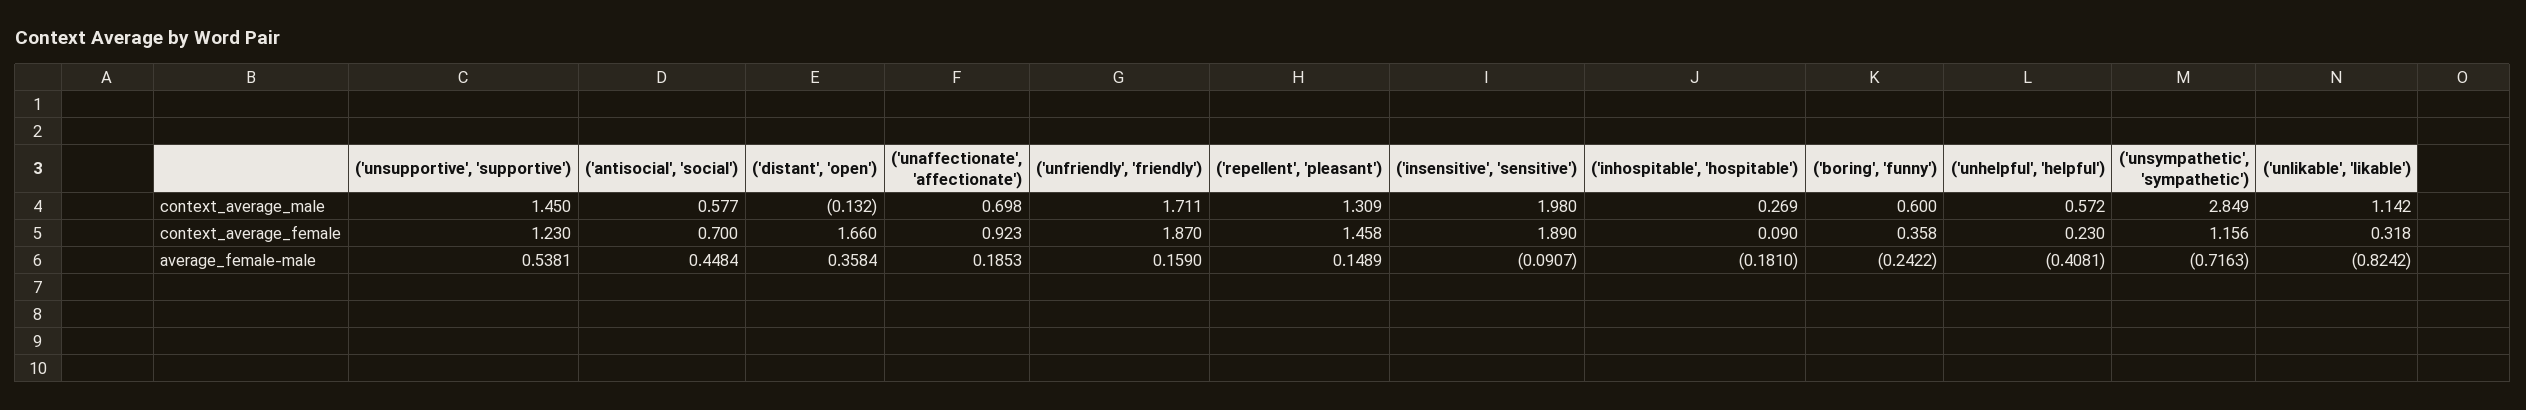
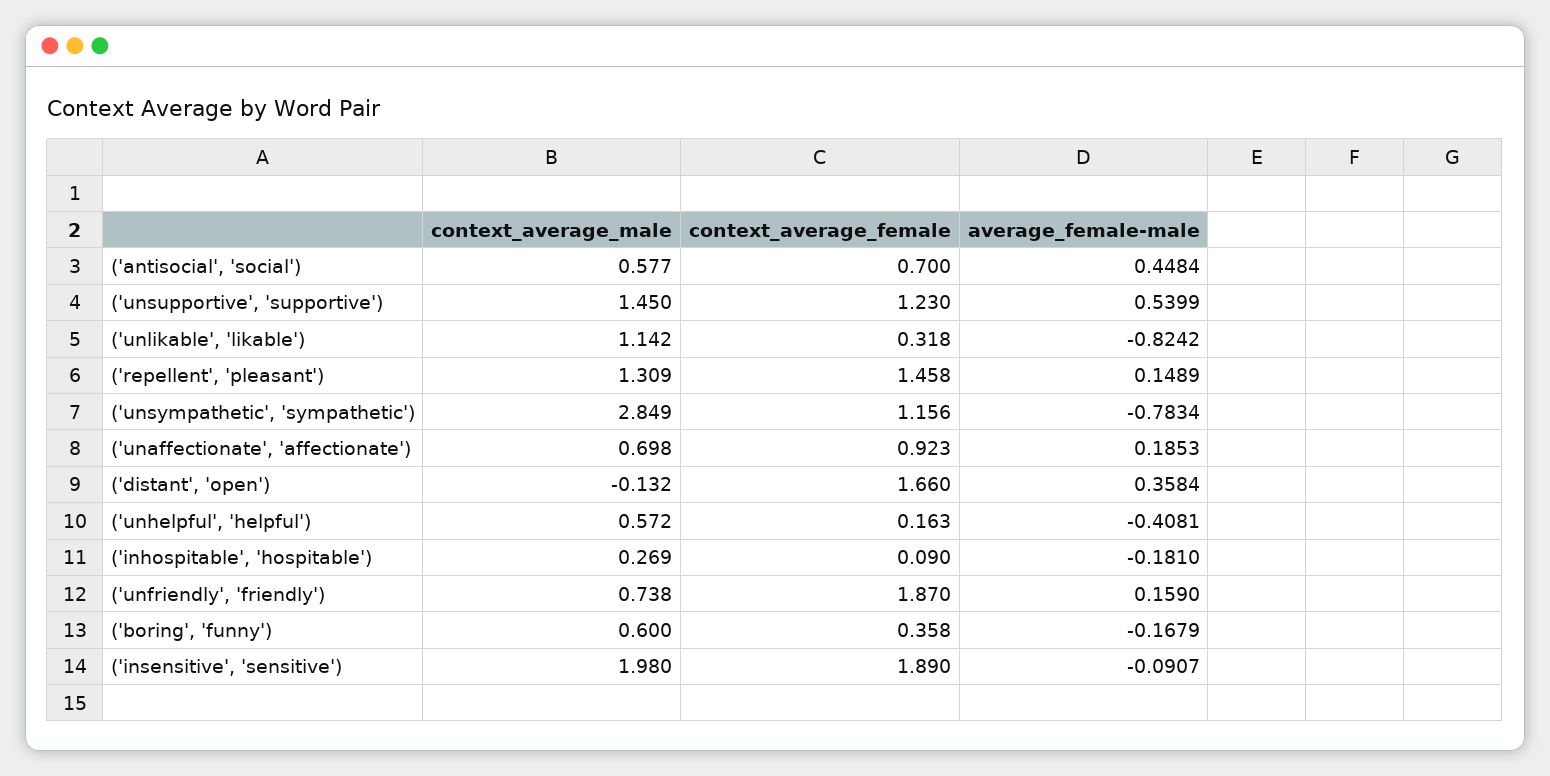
('unfriendly', 'friendly'), context_average_male: 1.711 -> 0.738
('unhelpful', 'helpful'), context_average_female: 0.23 -> 0.163
('unsupportive', 'supportive'), average_female-male: 0.5381 -> 0.5399
('boring', 'funny'), average_female-male: -0.2422 -> -0.1679
('unsympathetic', 'sympathetic'), average_female-male: -0.7163 -> -0.7834

